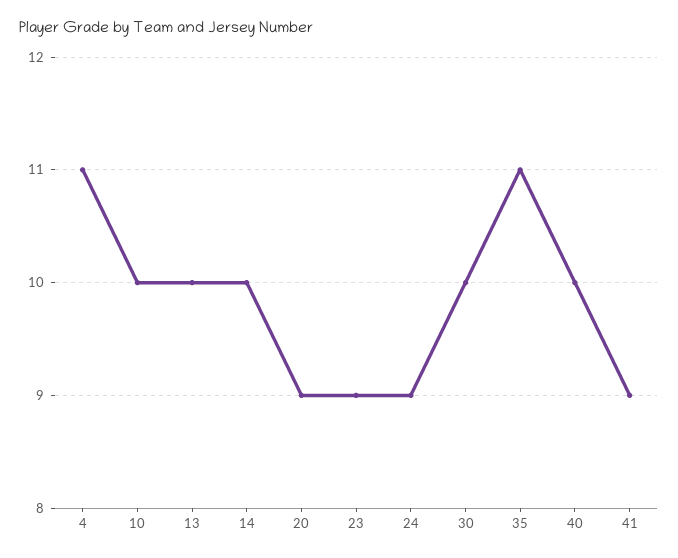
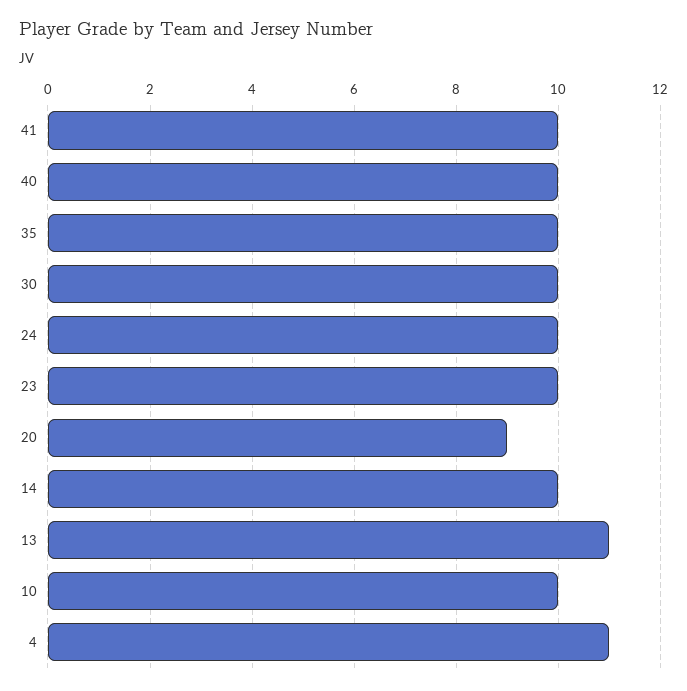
13: 10 -> 11
23: 9 -> 10
24: 9 -> 10
35: 11 -> 10
41: 9 -> 10

